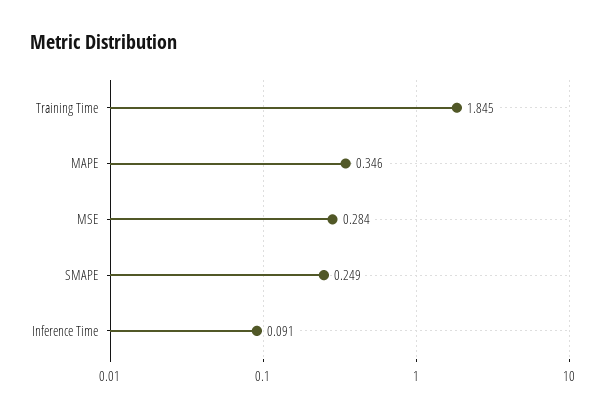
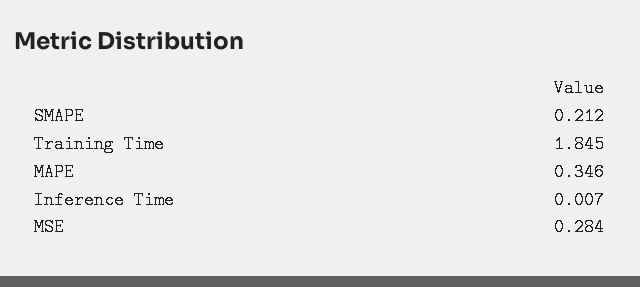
SMAPE: 0.249 -> 0.212
Inference Time: 0.091 -> 0.007

